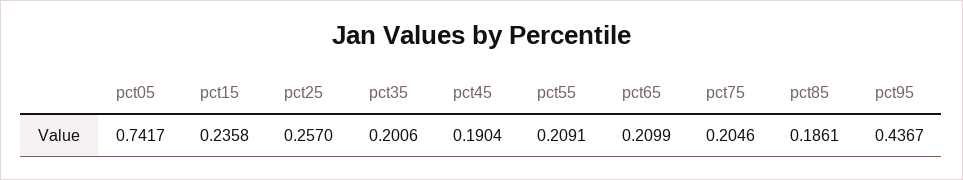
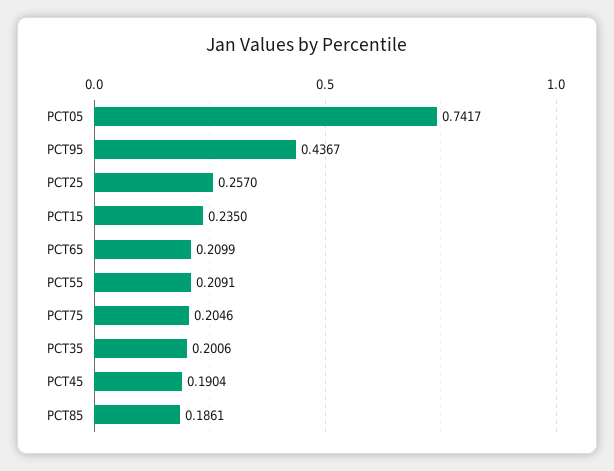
pct15: 0.2358 -> 0.235

